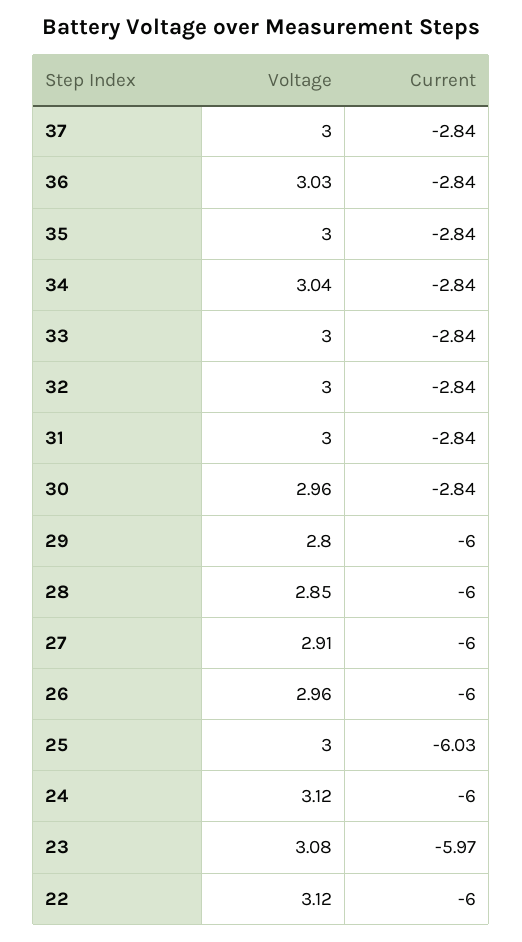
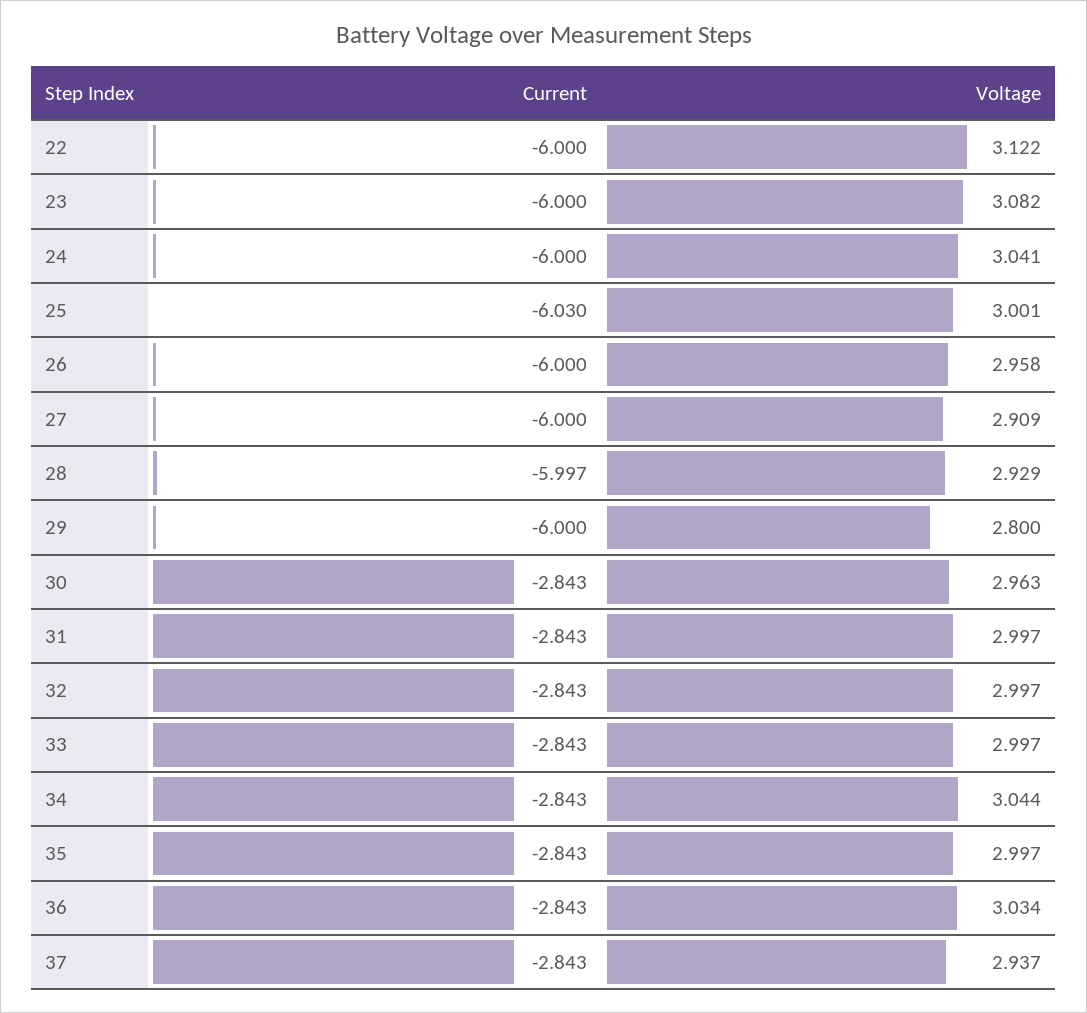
Voltage, 37: 3 -> 2.937
Voltage, 28: 2.85 -> 2.929
Voltage, 24: 3.12 -> 3.041
Current, 23: -5.97 -> -6

